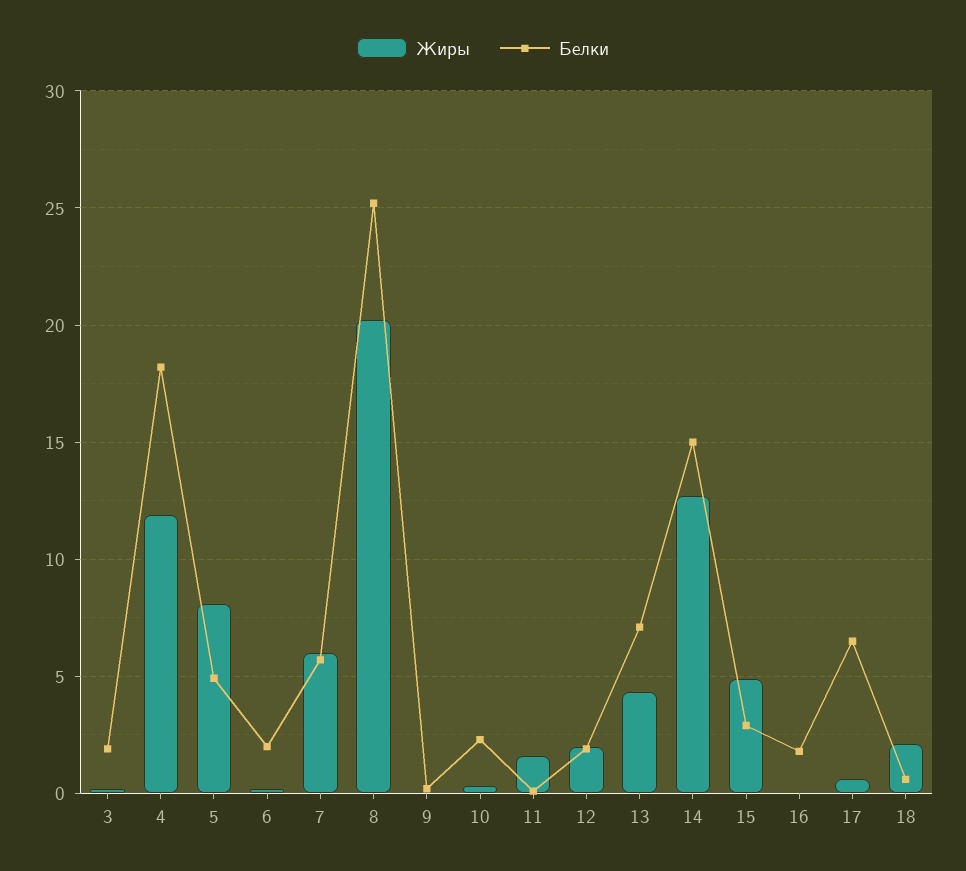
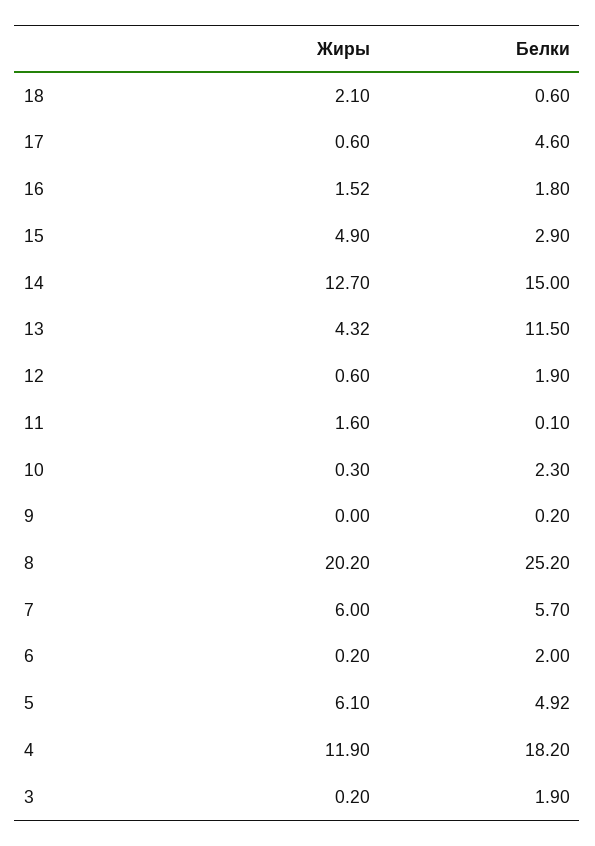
Жиры, 5: 8 -> 6.1
Жиры, 12: 2 -> 0.6
Белки, 13: 7 -> 11.5
Жиры, 16: 0 -> 1.52
Белки, 17: 6.5 -> 4.6

